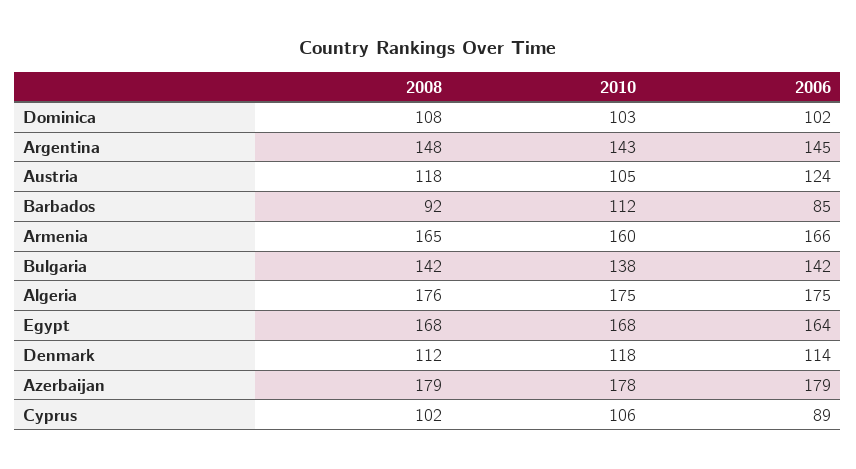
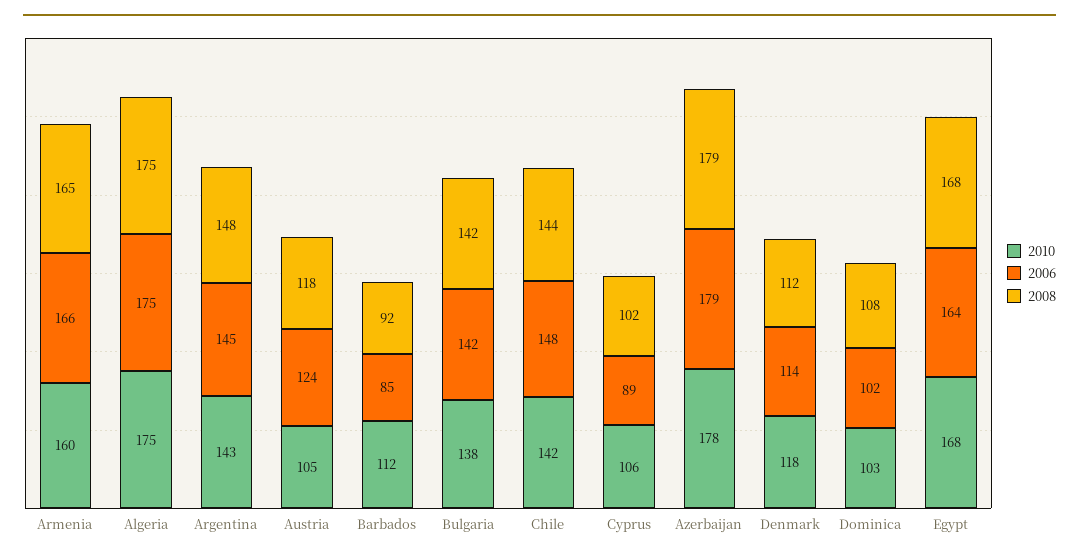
2008, Algeria: 176 -> 175
2010, Chile: none -> 142
2006, Chile: none -> 148
2008, Chile: none -> 144

